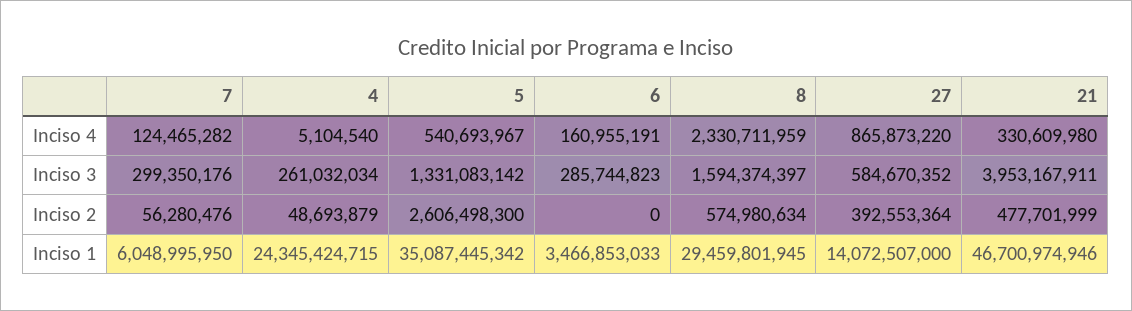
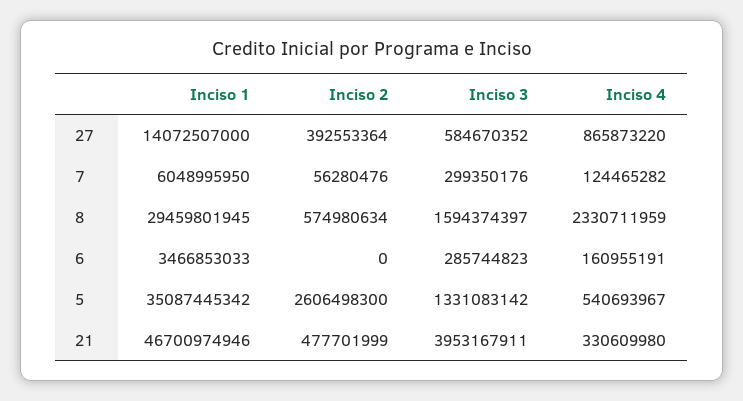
4, Inciso 4: 5104540 -> none
4, Inciso 3: 261032034 -> none
4, Inciso 2: 48693879 -> none
4, Inciso 1: 24345424715 -> none

